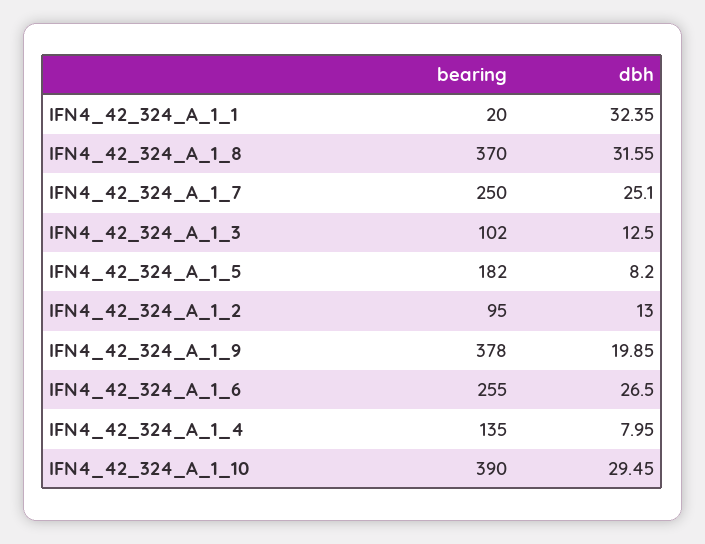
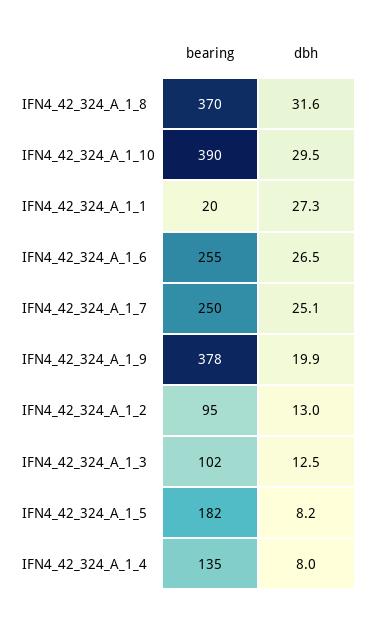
dbh, IFN4_42_324_A_1_1: 32.35 -> 27.3

